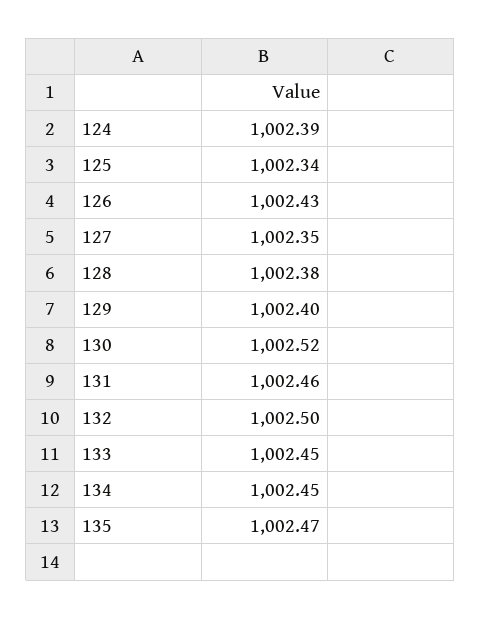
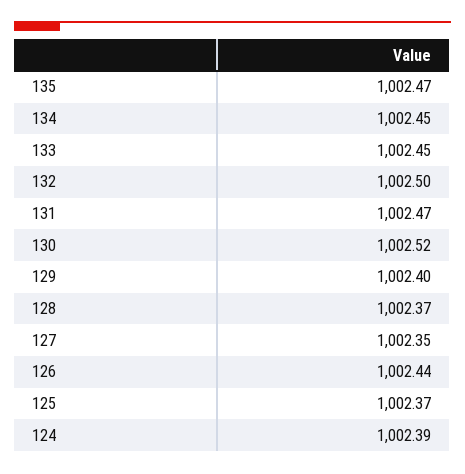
125: 1002.34 -> 1002.37
126: 1002.43 -> 1002.44
128: 1002.38 -> 1002.37
131: 1002.46 -> 1002.47

